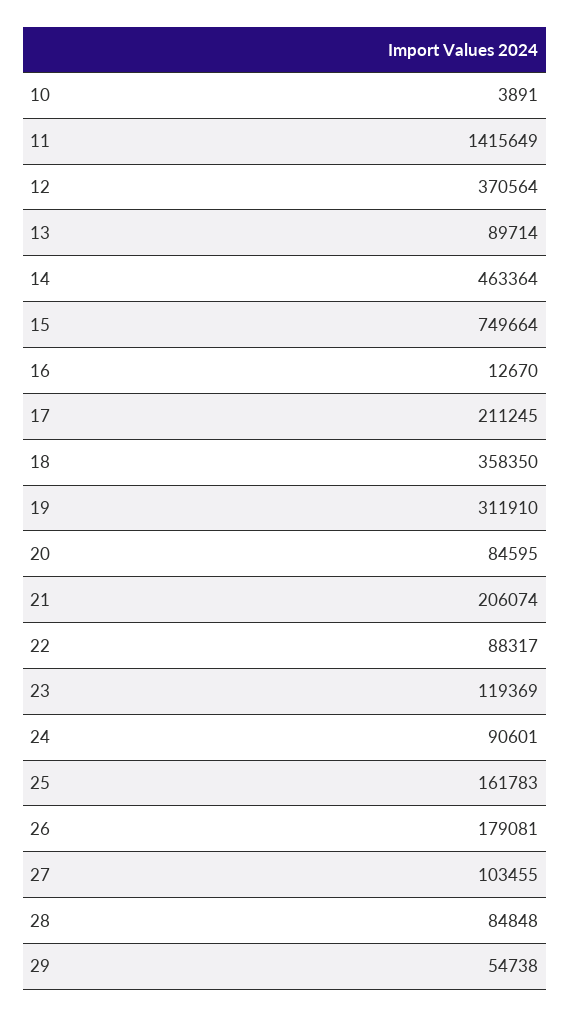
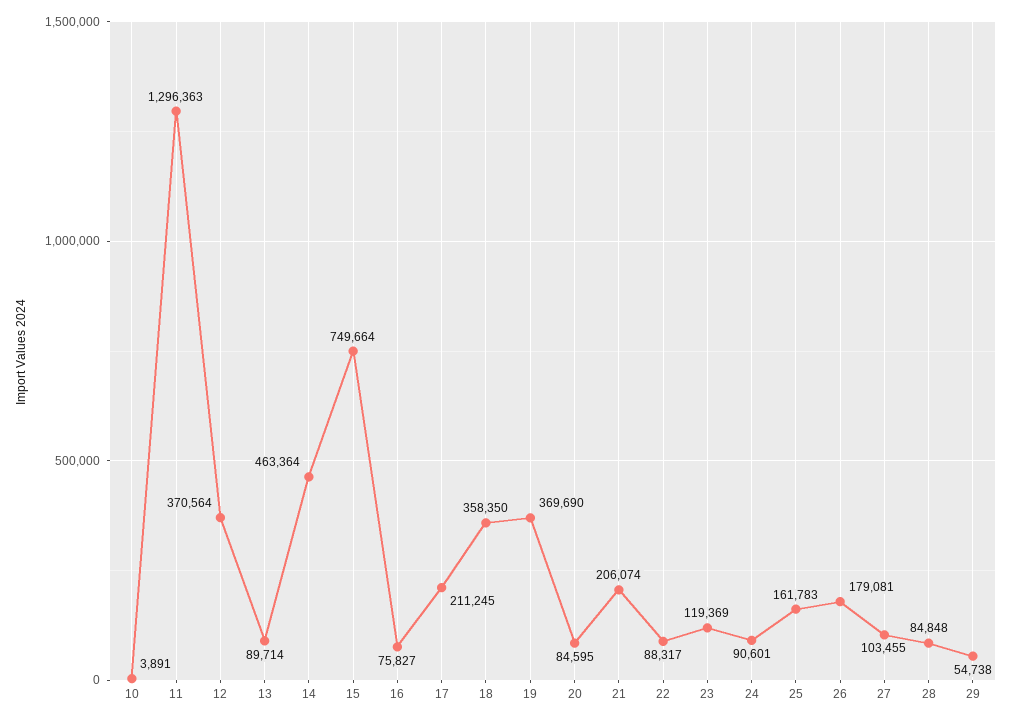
11: 1415649 -> 1296363
16: 12670 -> 75827
19: 311910 -> 369690

